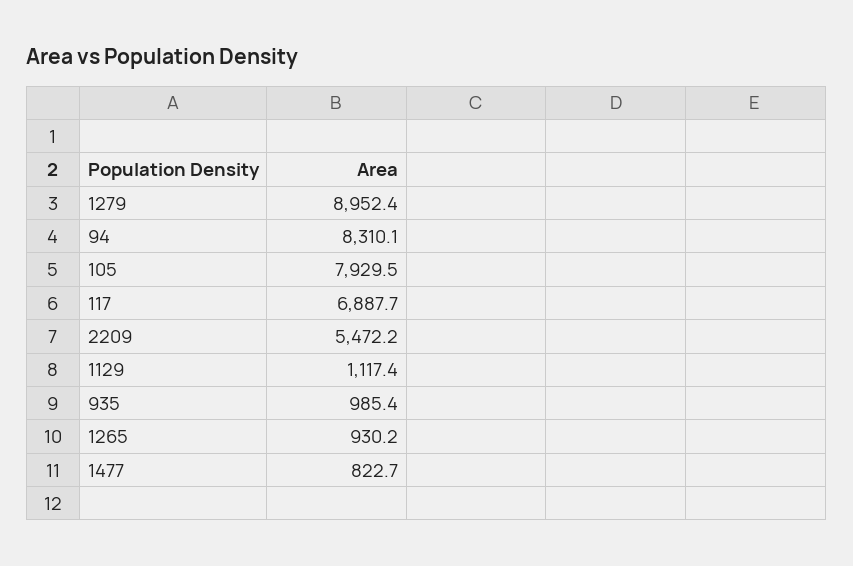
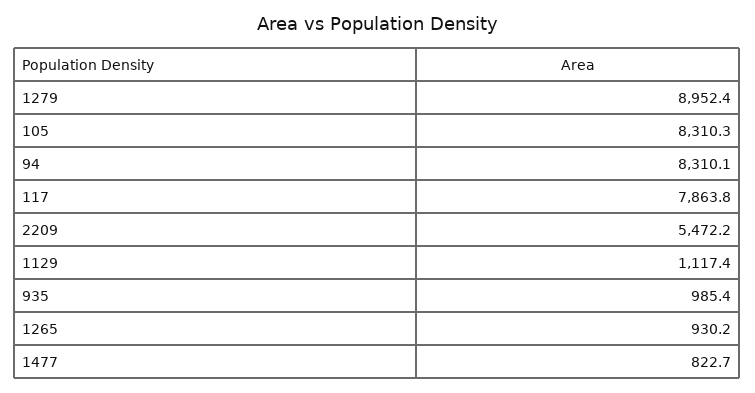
105: 7929.5 -> 8310.3
117: 6887.7 -> 7863.8

